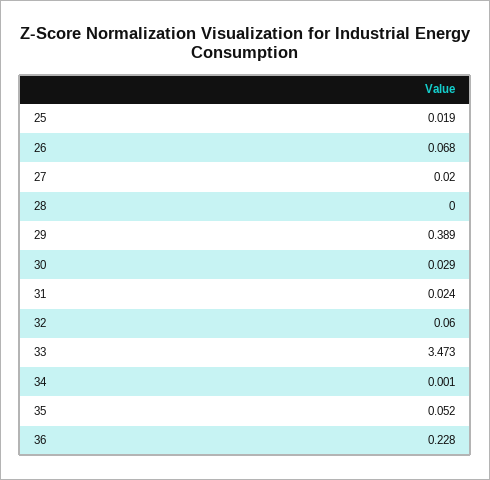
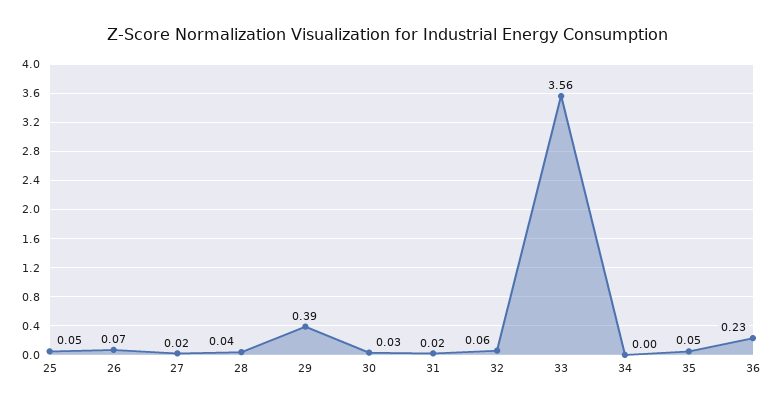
25: 0.019 -> 0.05
28: 0 -> 0.04
33: 3.473 -> 3.56

